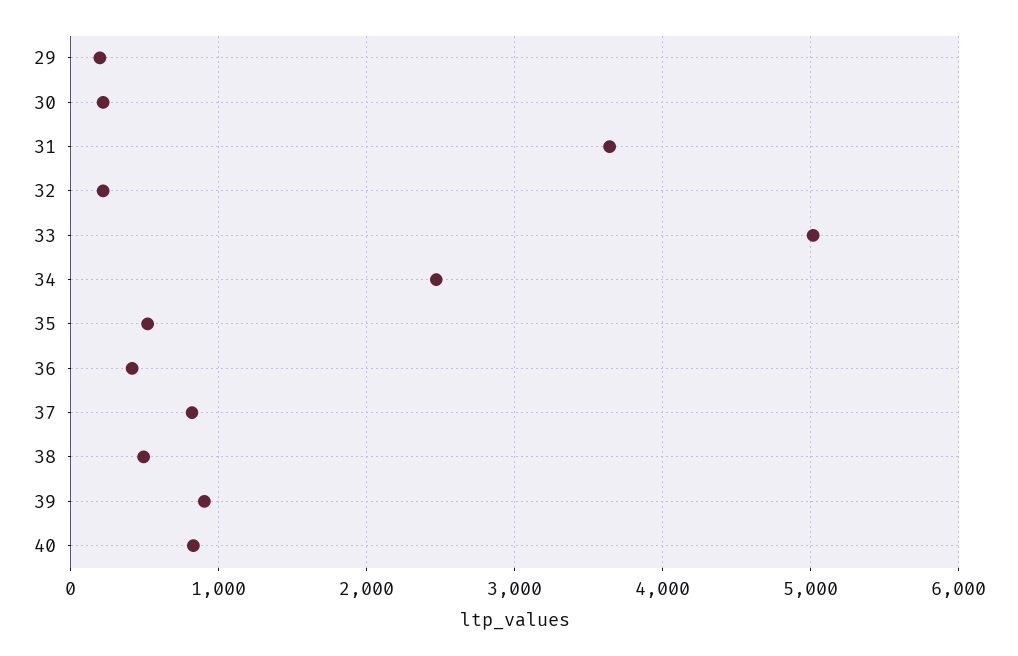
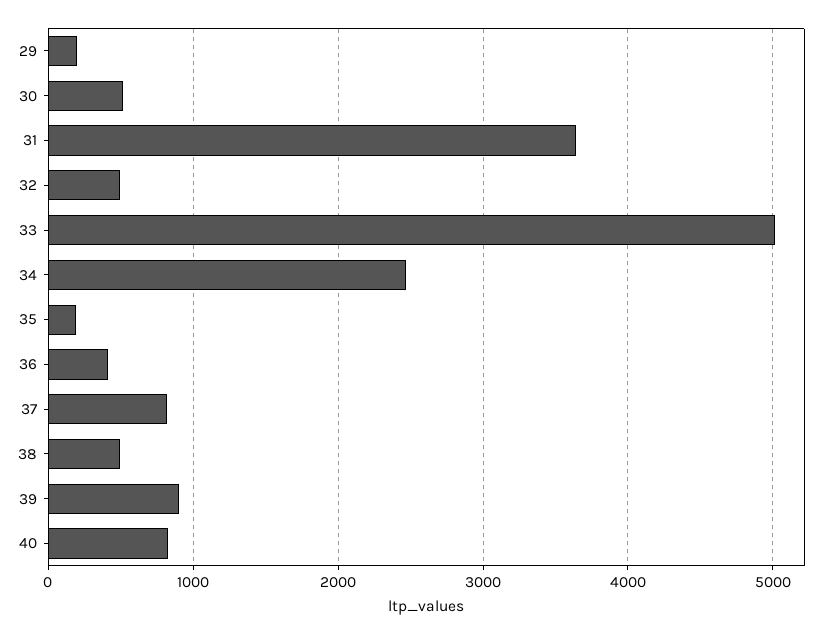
30: 200 -> 500
32: 200 -> 500
35: 500 -> 200

